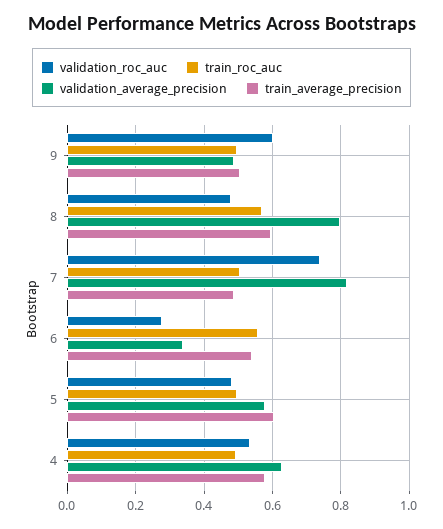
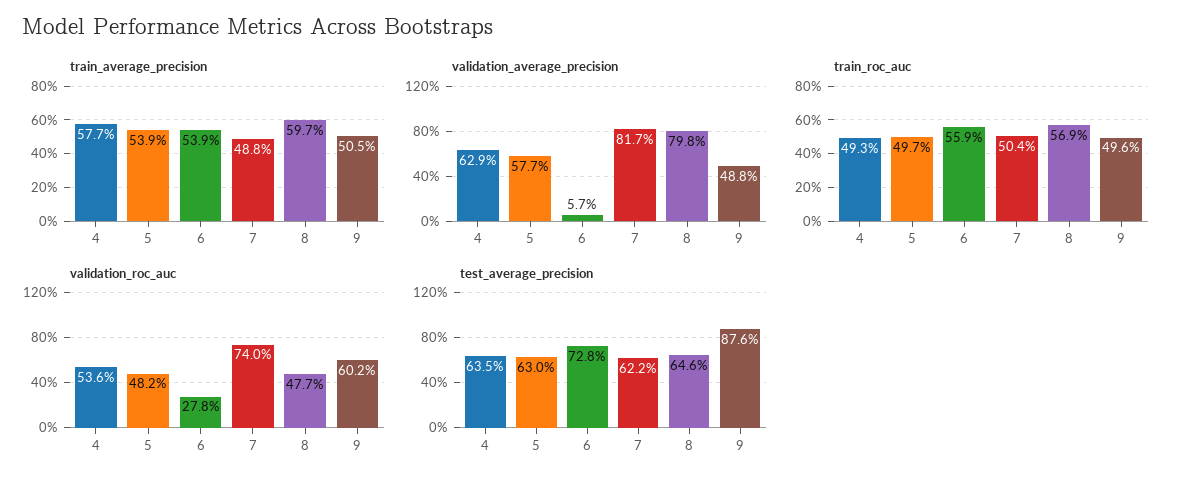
validation_average_precision, 6: 0.34 -> 0.057
train_average_precision, 5: 0.6 -> 0.539
test_average_precision, 4: none -> 0.635
test_average_precision, 5: none -> 0.63
test_average_precision, 6: none -> 0.728
test_average_precision, 7: none -> 0.622
test_average_precision, 8: none -> 0.646
test_average_precision, 9: none -> 0.876

